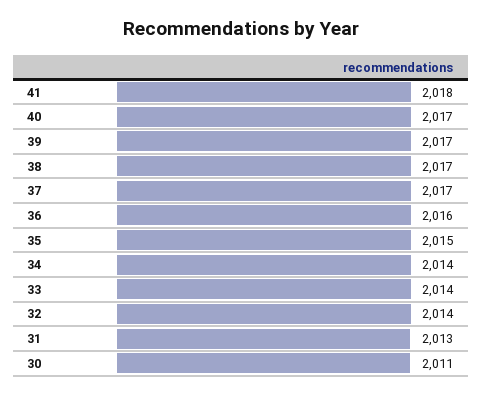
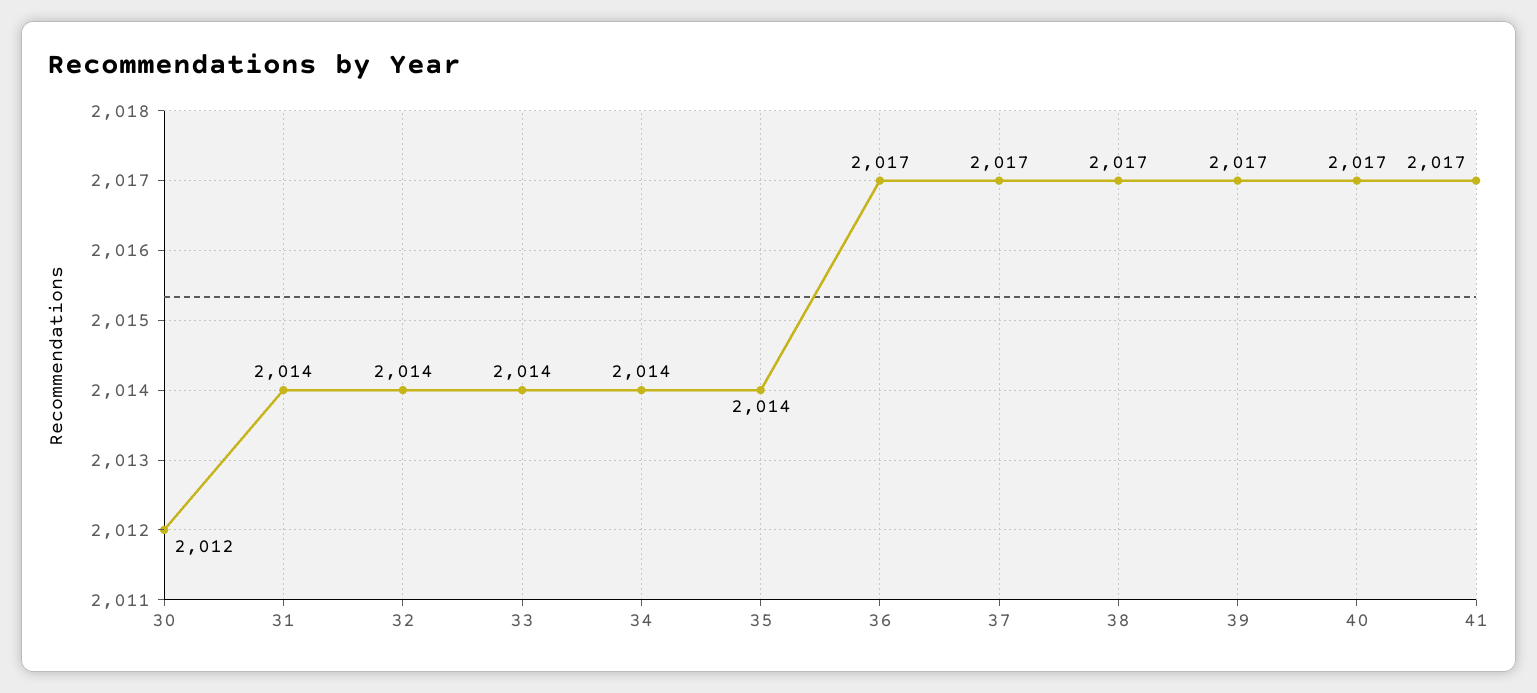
41: 2018 -> 2017
36: 2016 -> 2017
35: 2015 -> 2014
31: 2013 -> 2014
30: 2011 -> 2012

